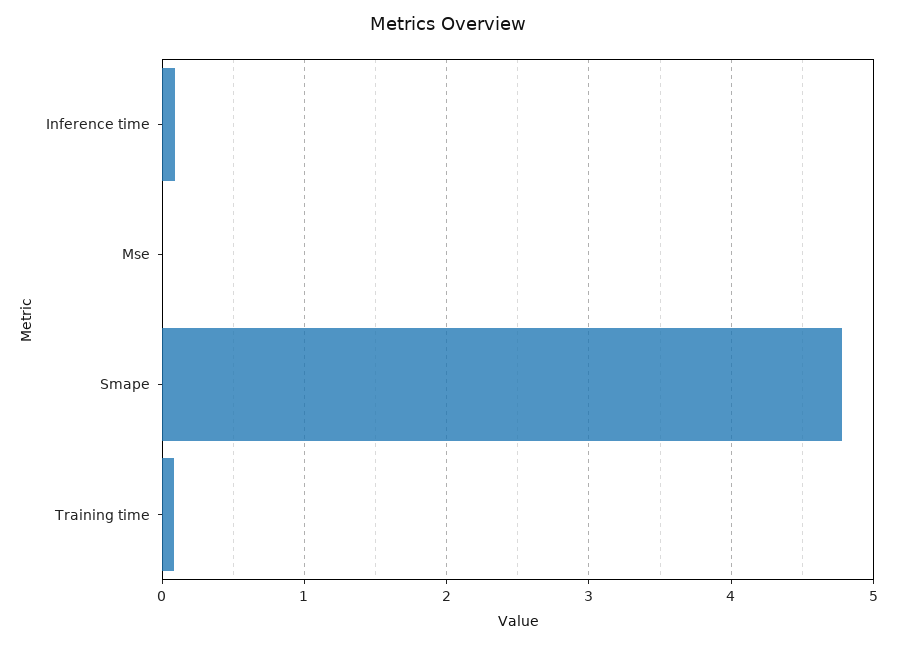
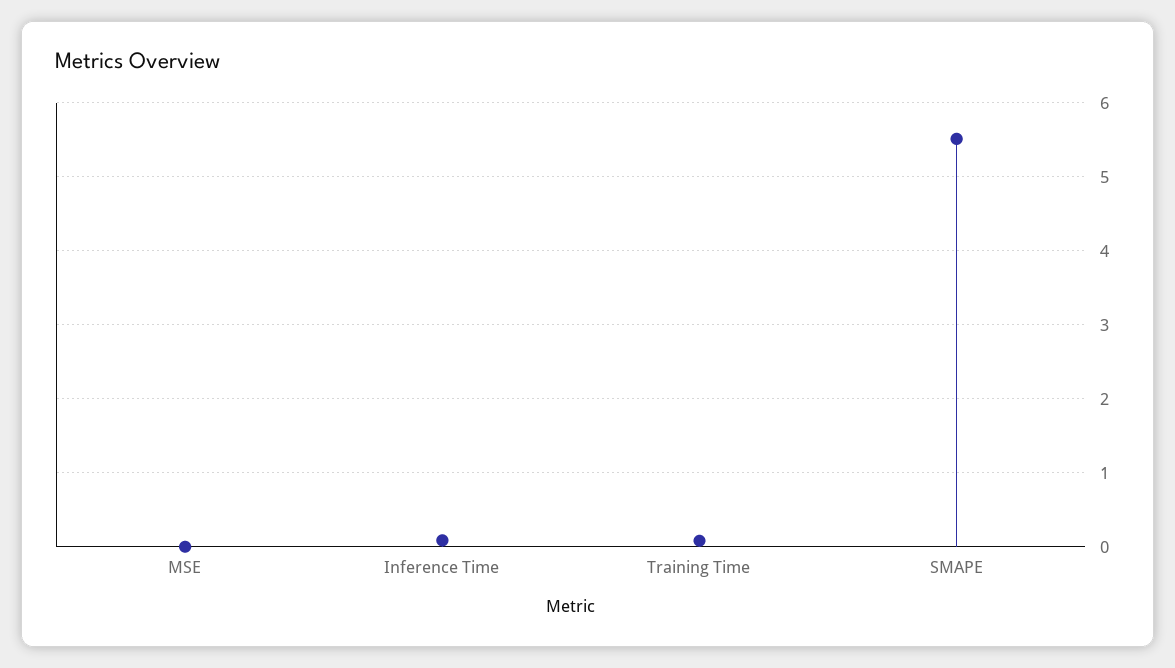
Smape: 4.8 -> 5.5

